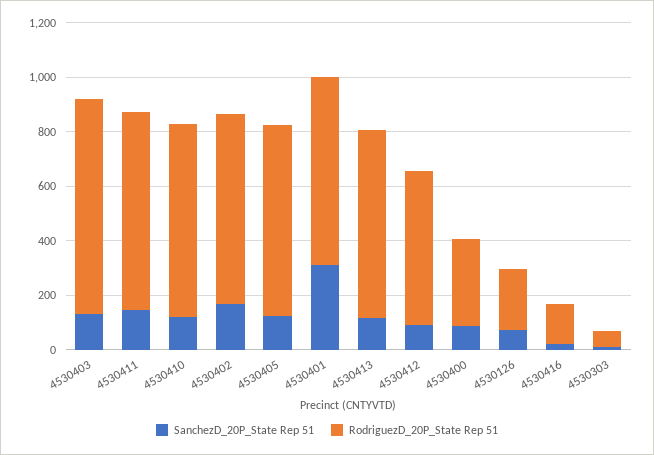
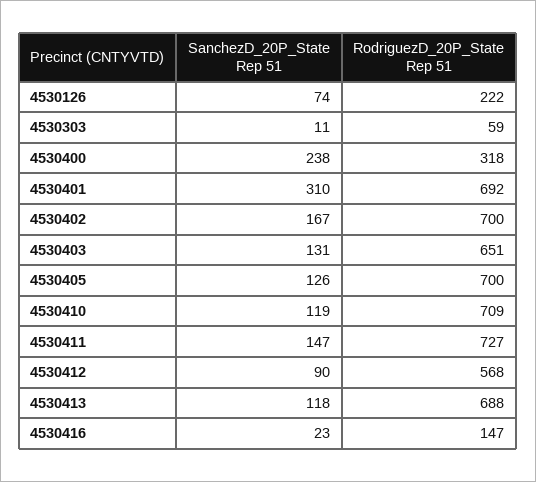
RodriguezD_20P_State Rep 51, 4530403: 800 -> 651
SanchezD_20P_State Rep 51, 4530400: 100 -> 238

